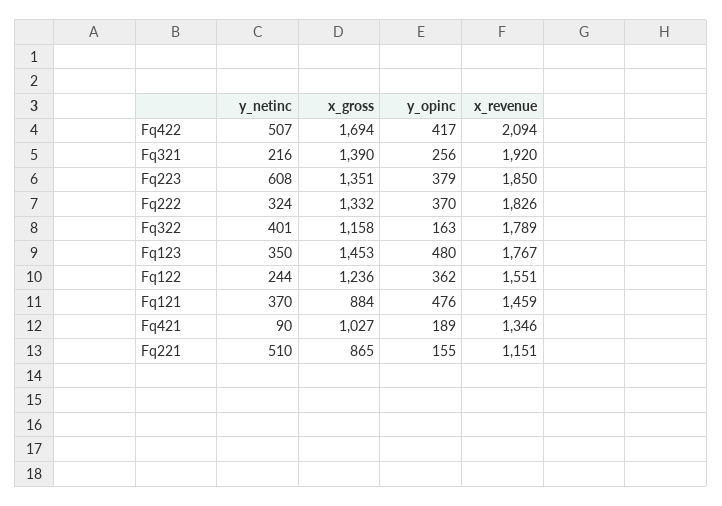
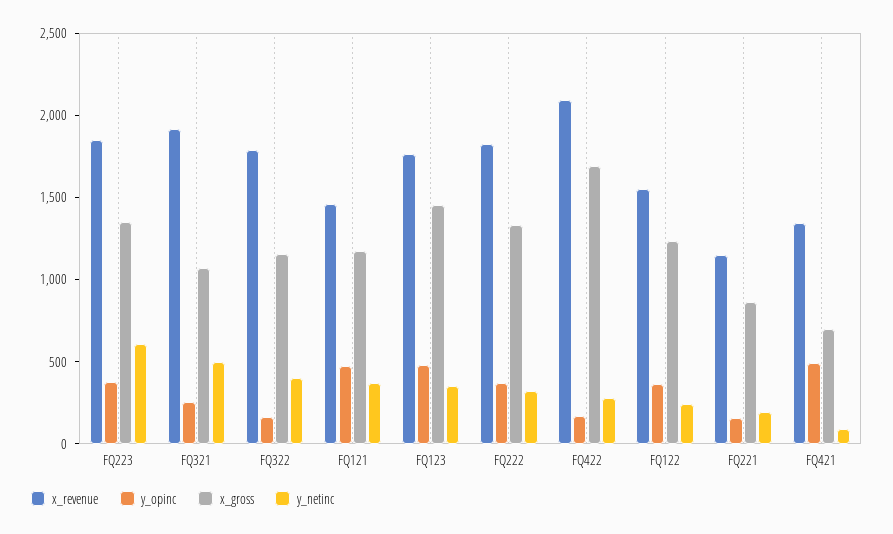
y_netinc, Fq422: 507 -> 300
y_opinc, Fq422: 417 -> 200
y_netinc, Fq321: 216 -> 500
x_gross, Fq321: 1390 -> 1100
x_gross, Fq121: 884 -> 1200
x_gross, Fq421: 1027 -> 700
y_opinc, Fq421: 189 -> 500
y_netinc, Fq221: 510 -> 200

